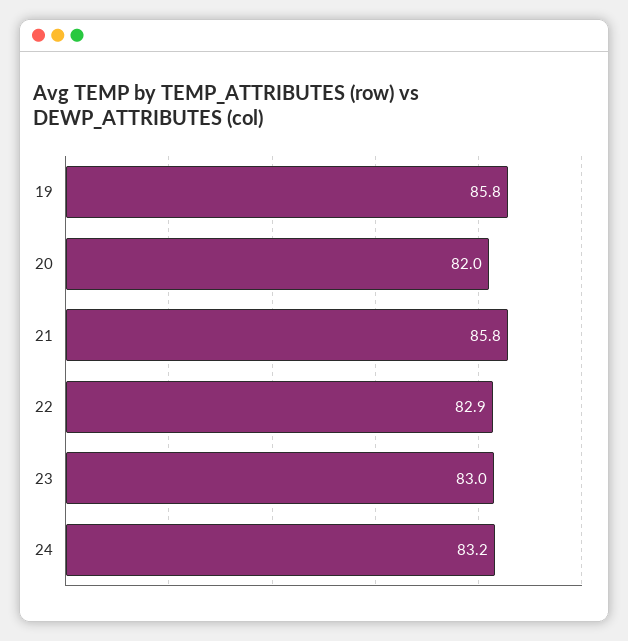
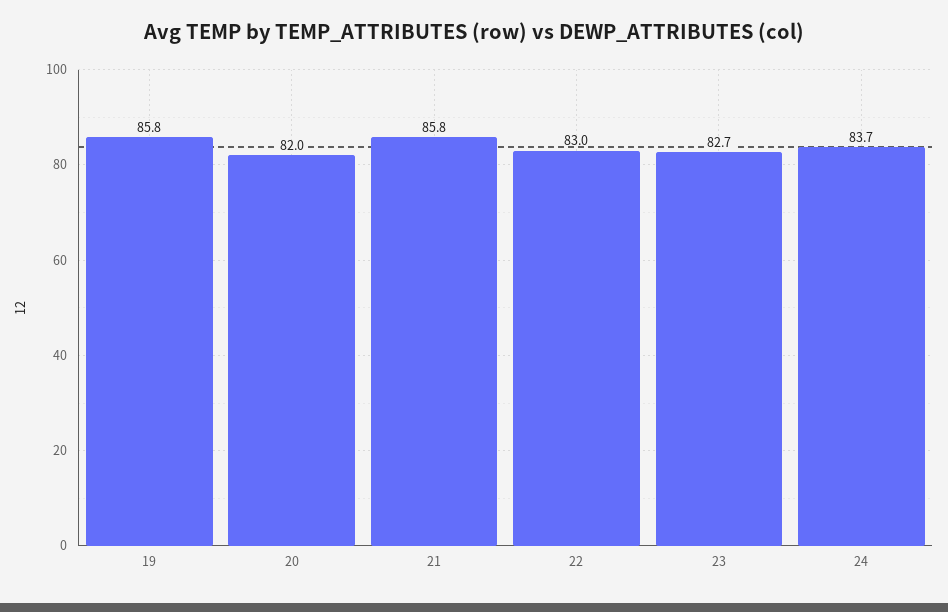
22: 82.9 -> 83
23: 83 -> 82.7
24: 83.2 -> 83.7

